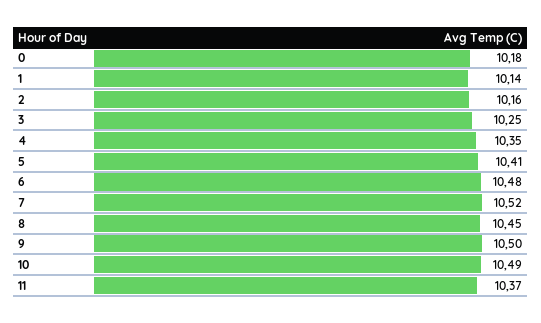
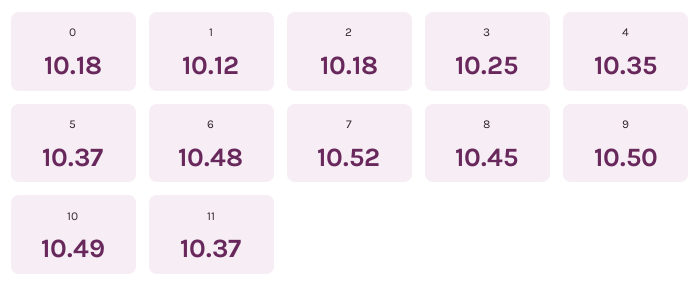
1: 10.14 -> 10.12
2: 10.16 -> 10.18
5: 10.41 -> 10.37

